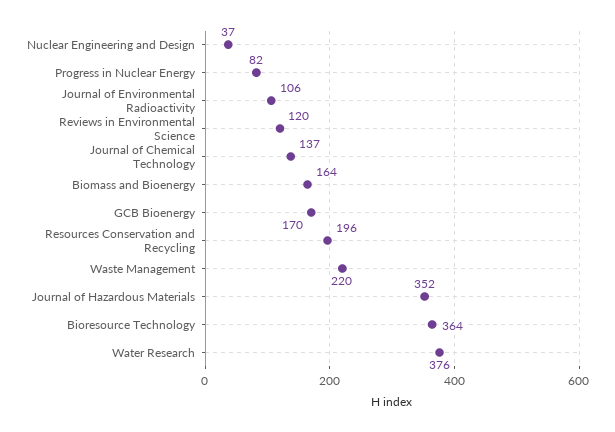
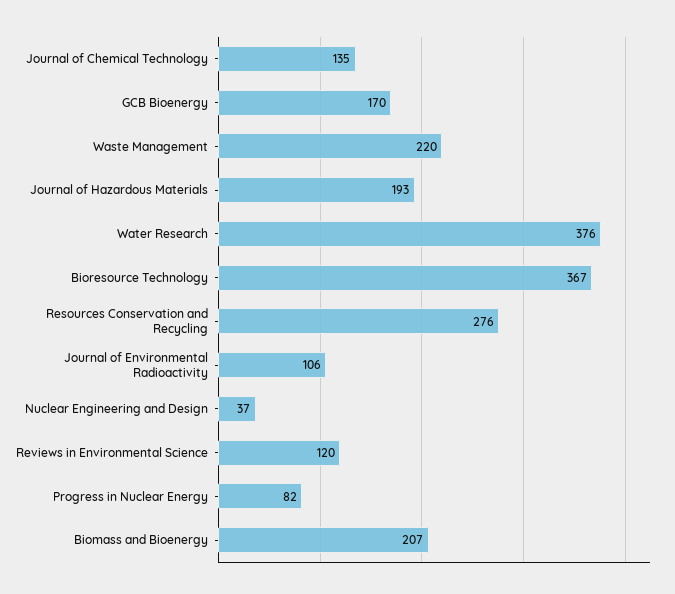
Journal of Chemical Technology: 137 -> 135
Biomass and Bioenergy: 164 -> 207
Resources Conservation and Recycling: 196 -> 276
Journal of Hazardous Materials: 352 -> 193
Bioresource Technology: 364 -> 367

